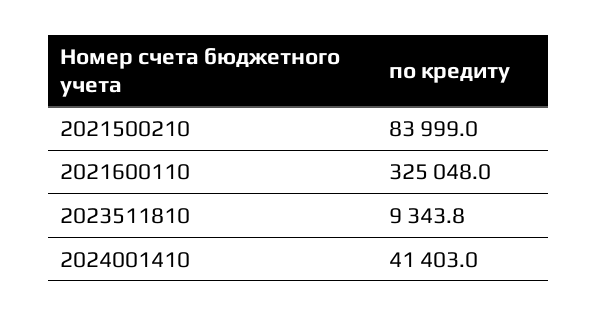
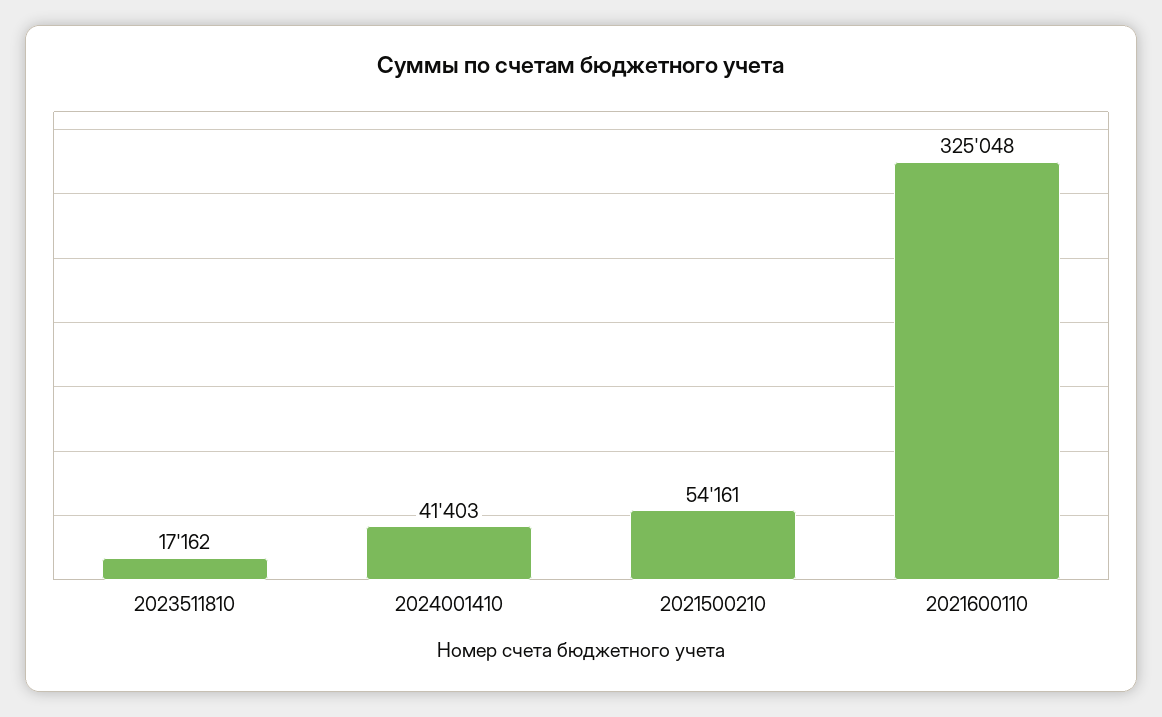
2021500210: 83999 -> 54161
2023511810: 9343.8 -> 17162

